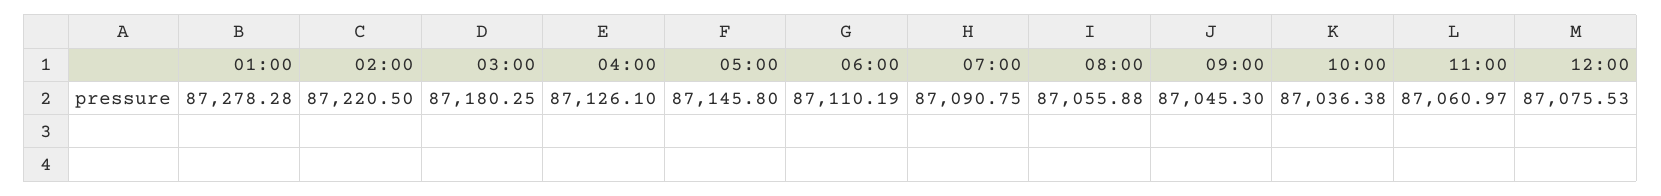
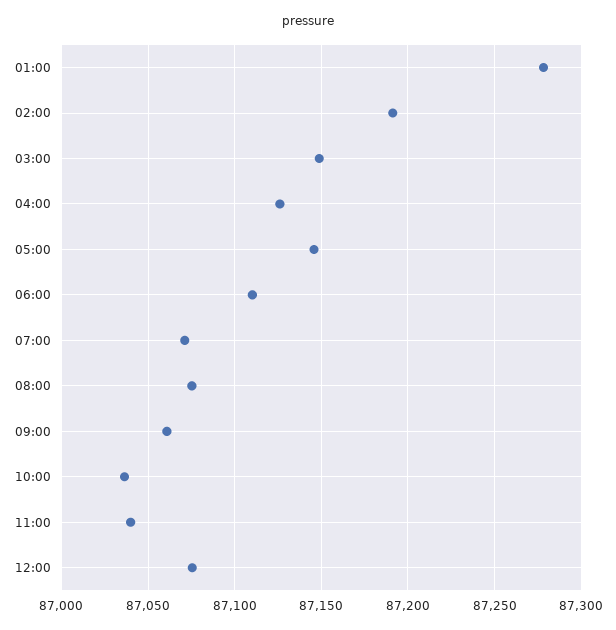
02:00: 87220.5 -> 87190
03:00: 87180.25 -> 87150
07:00: 87090.75 -> 87070
08:00: 87055.88 -> 87075
09:00: 87045.3 -> 87060
11:00: 87060.97 -> 87040

